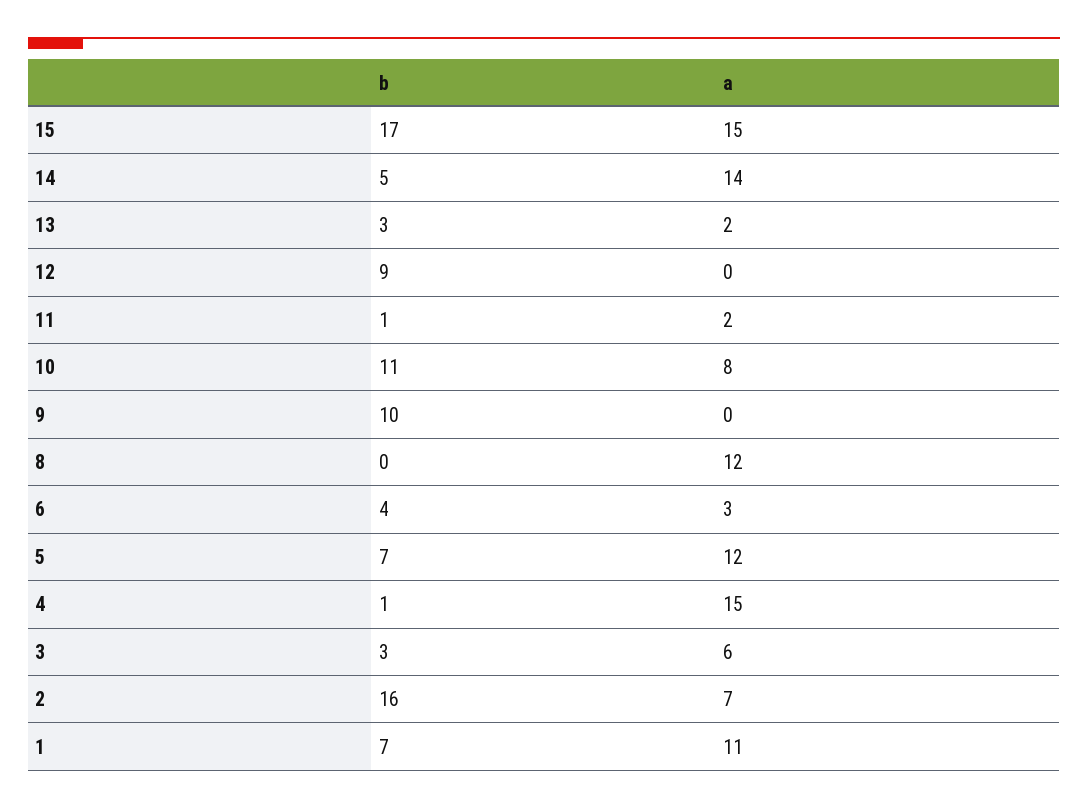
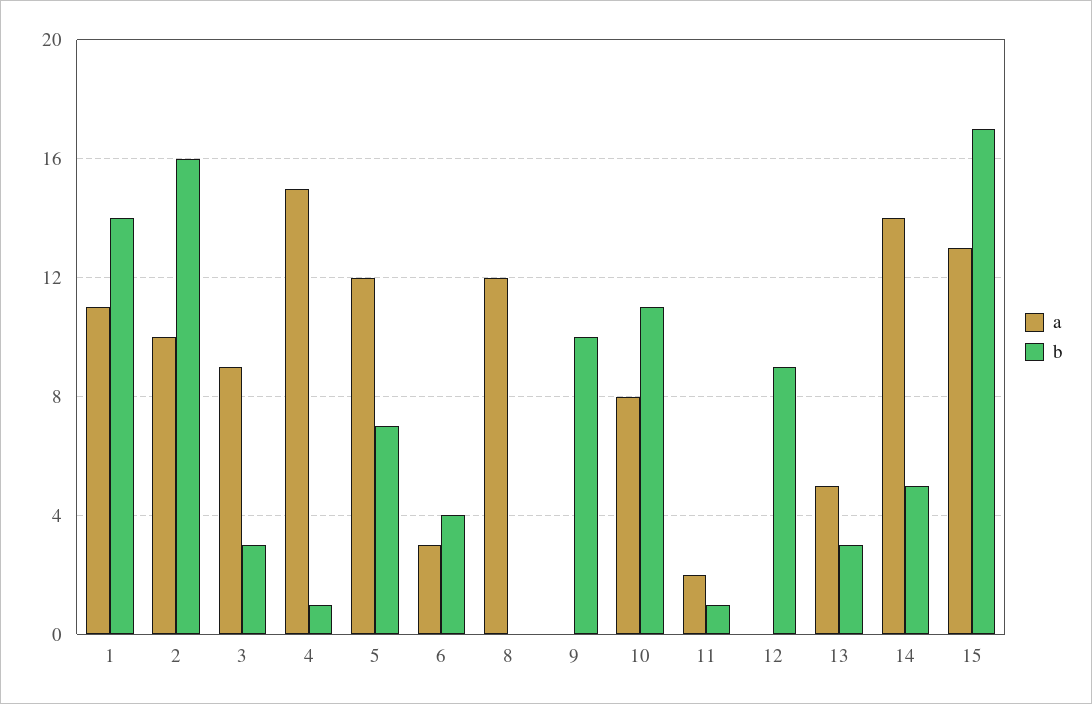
a, 15: 15 -> 13
a, 13: 2 -> 5
a, 3: 6 -> 9
a, 2: 7 -> 10
b, 1: 7 -> 14

